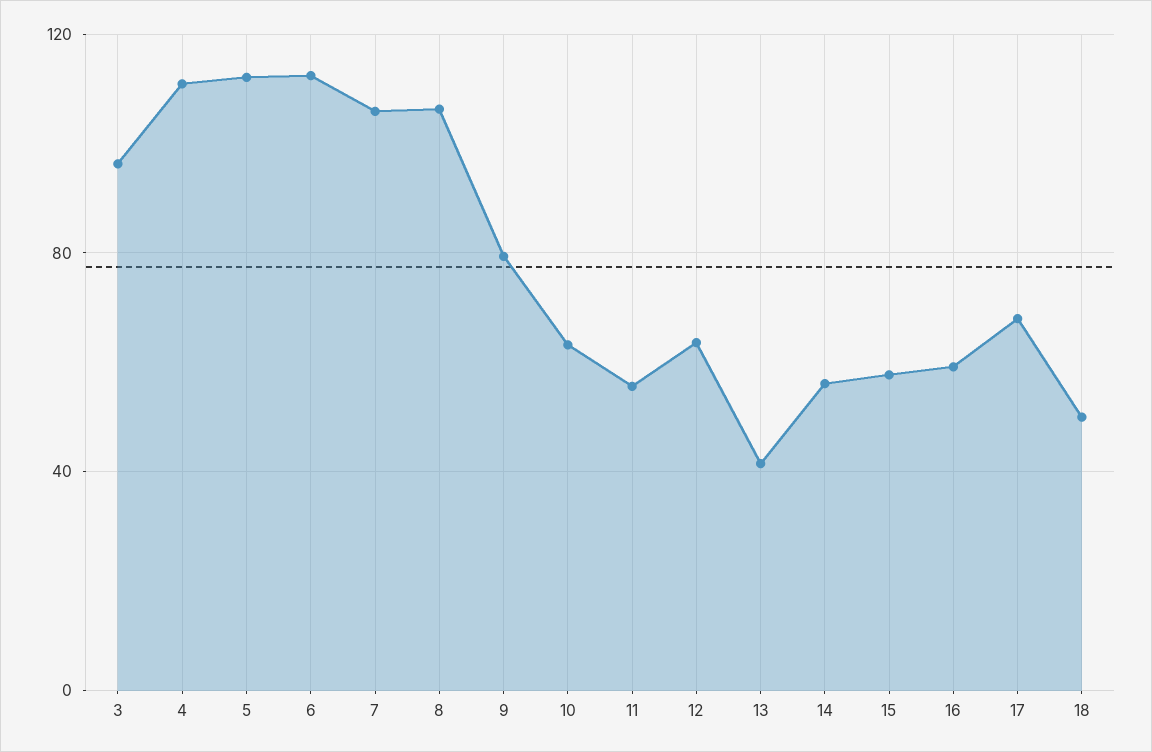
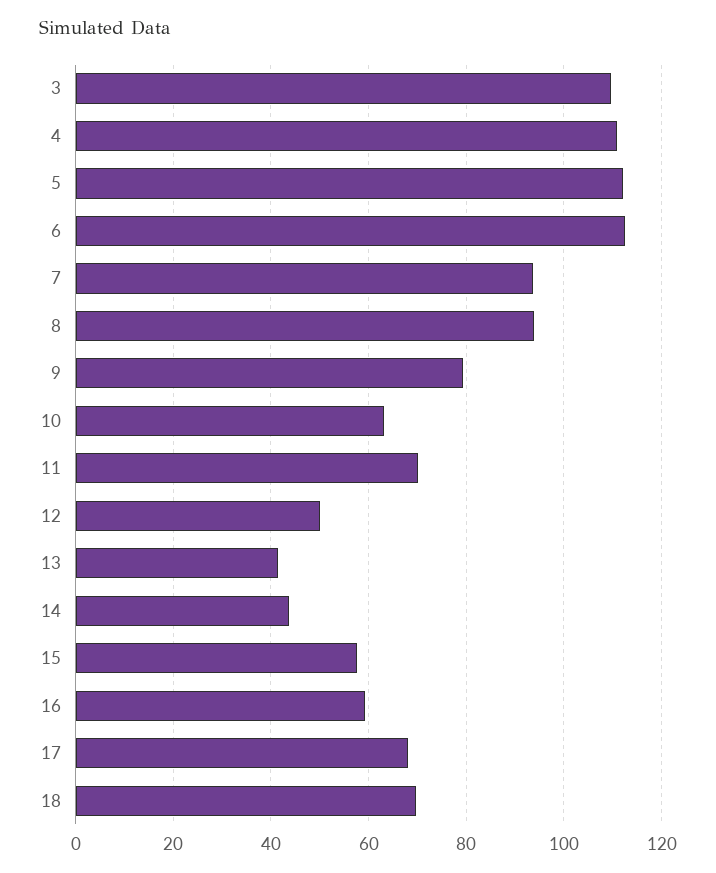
3: 95 -> 110
7: 105 -> 94
8: 105 -> 94
11: 55 -> 70
12: 65 -> 50
14: 55 -> 44
18: 50 -> 70

